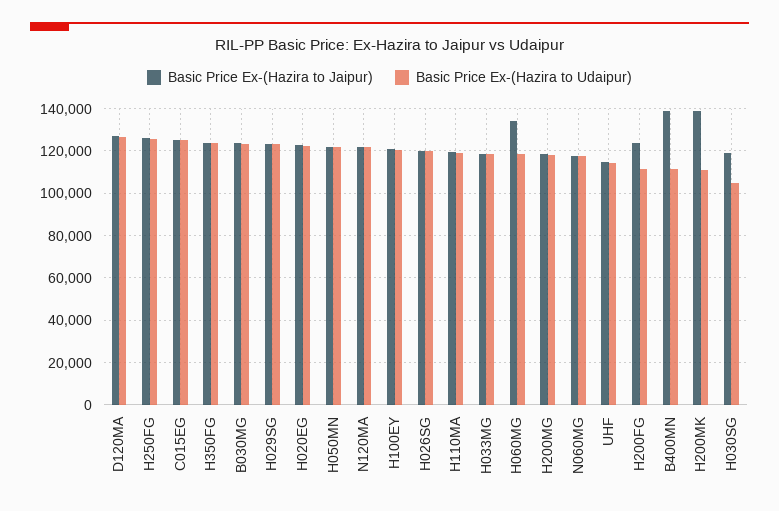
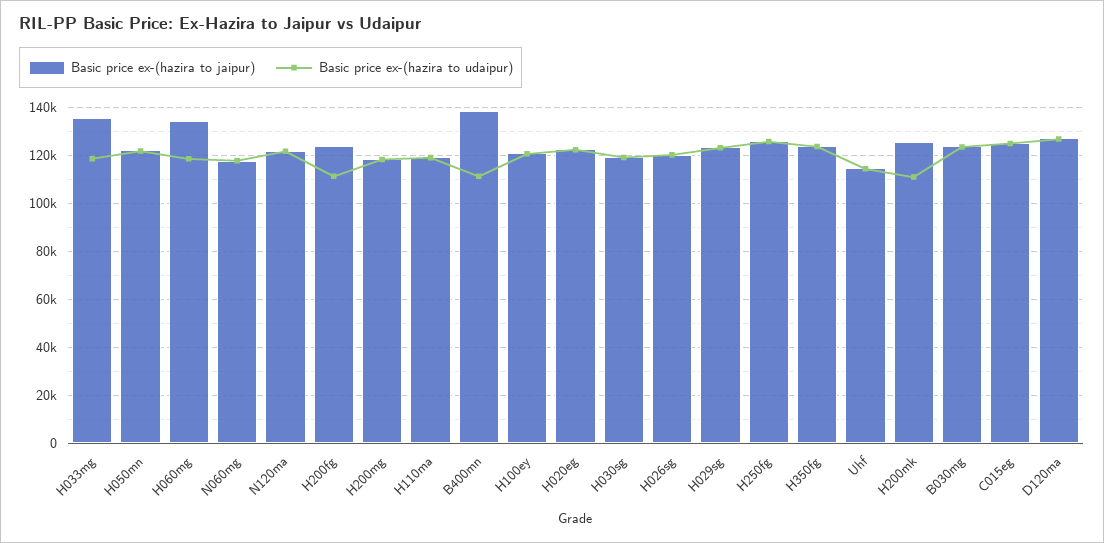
Basic Price Ex-(Hazira to Jaipur), H033MG: 120000 -> 135000
Basic Price Ex-(Hazira to Jaipur), H200MK: 140000 -> 125000
Basic Price Ex-(Hazira to Udaipur), H030SG: 105000 -> 120000

